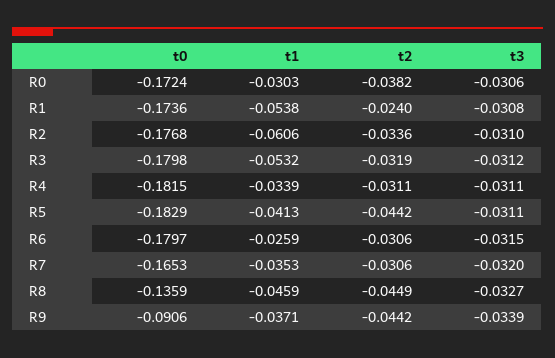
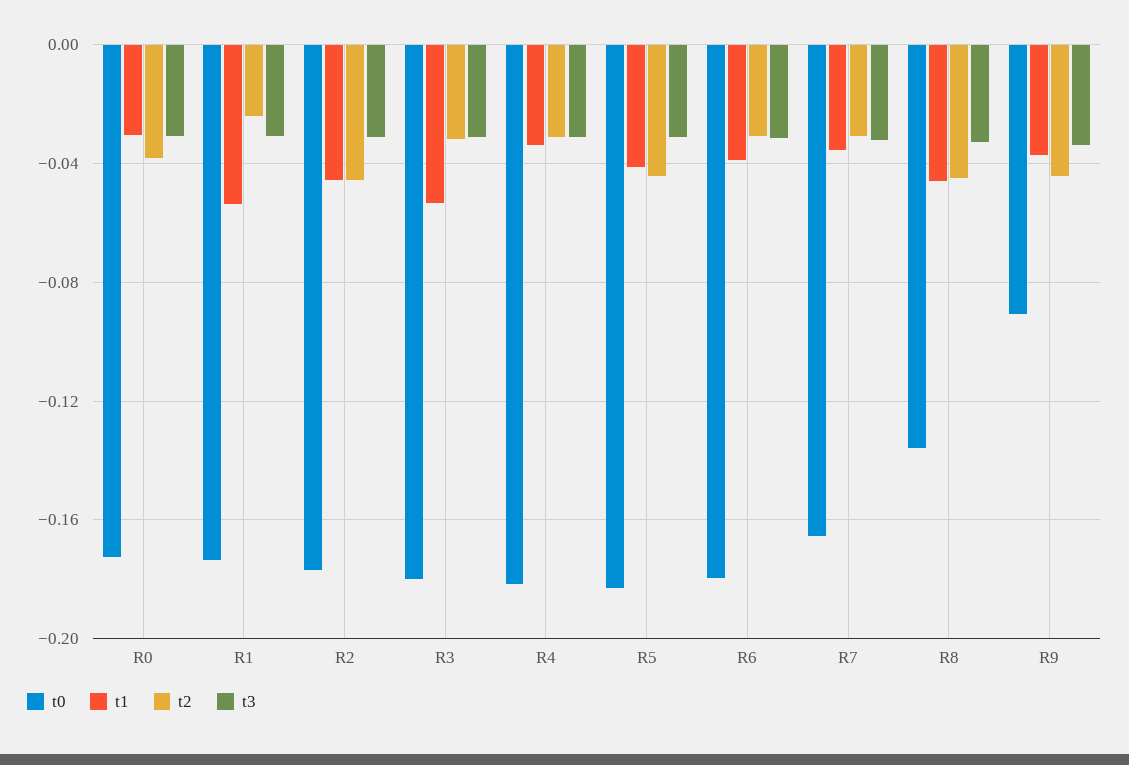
t1, R2: -0.0606 -> -0.045
t2, R2: -0.0336 -> -0.045
t1, R6: -0.0259 -> -0.04

